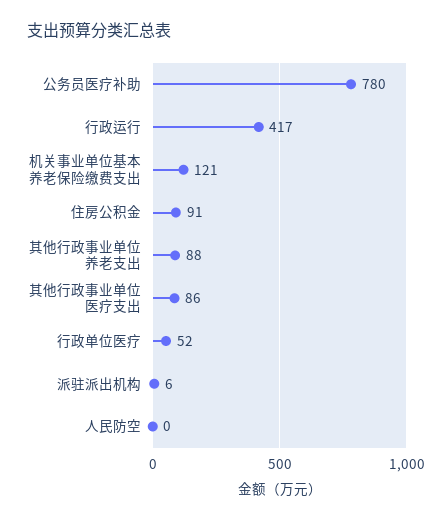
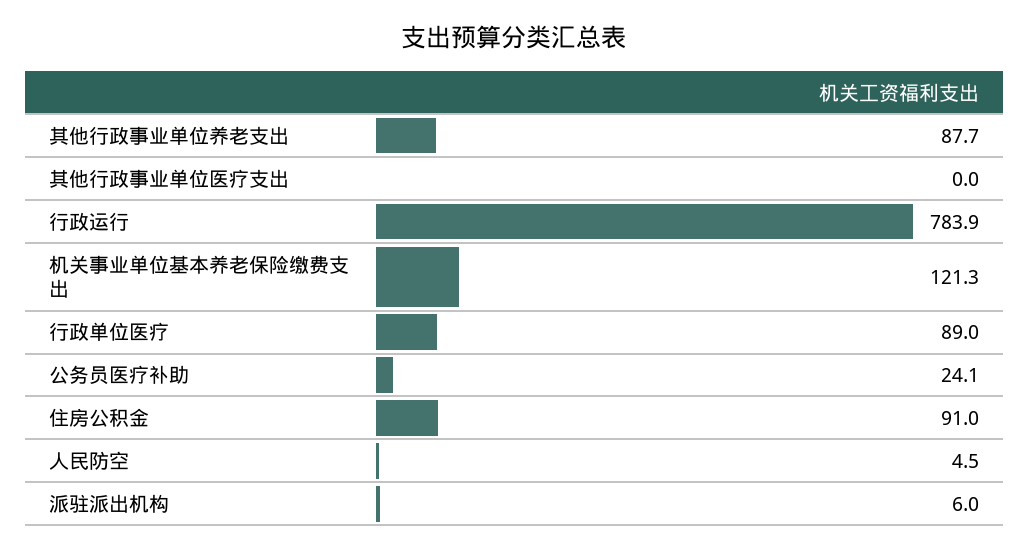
公务员医疗补助: 780 -> 24.1
行政运行: 417 -> 783.9
其他行政事业单位医疗支出: 86 -> 0
行政单位医疗: 52 -> 89
人民防空: 0 -> 4.5

